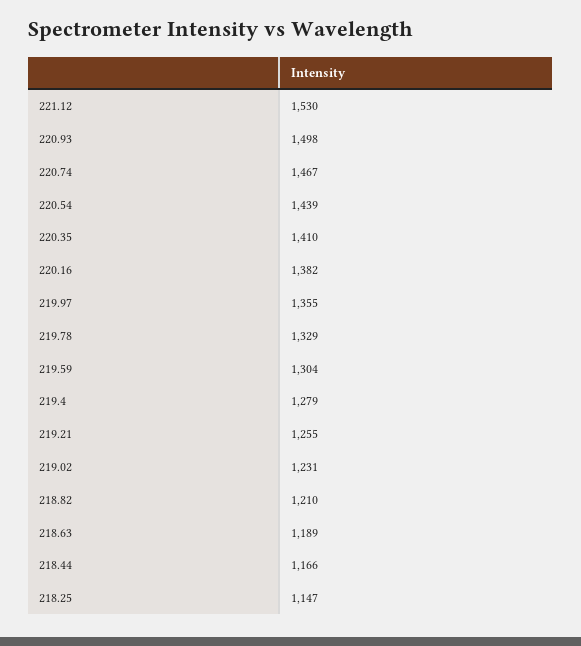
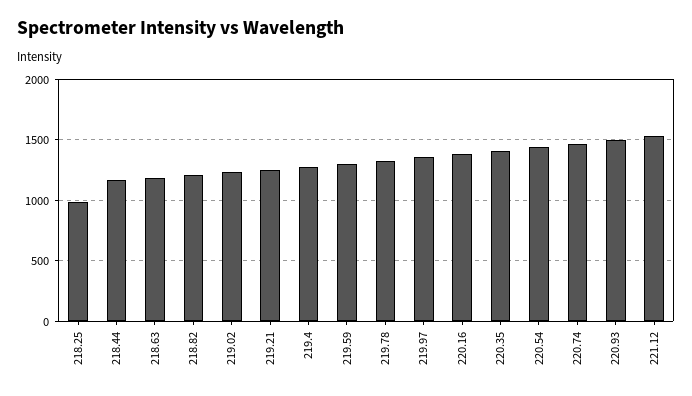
218.25: 1147 -> 1000

